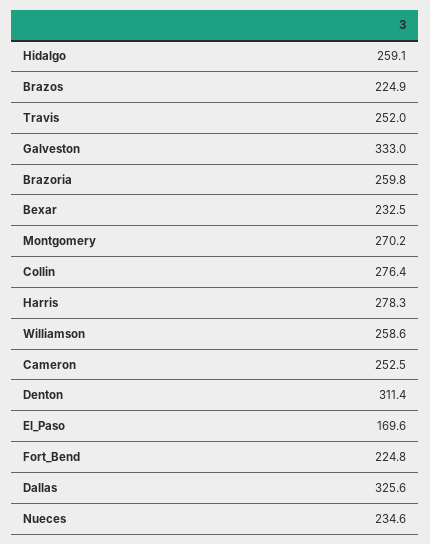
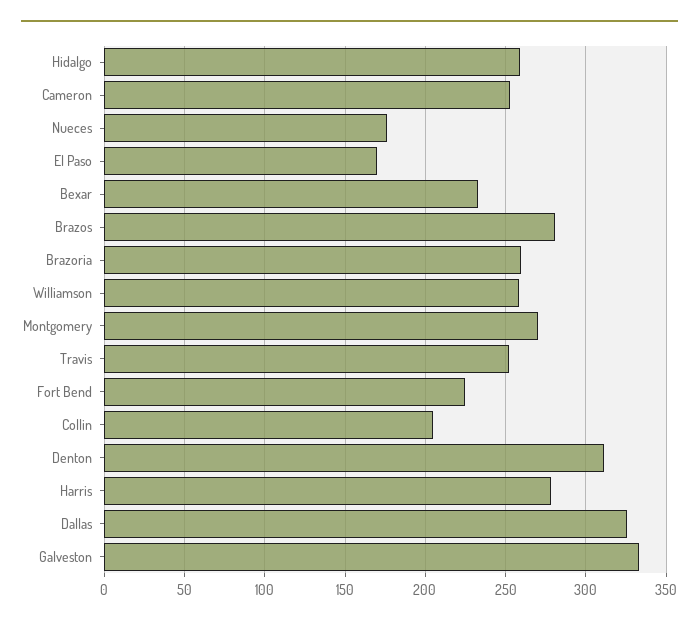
Brazos: 224.9 -> 280
Collin: 276.4 -> 205
Nueces: 234.6 -> 175

